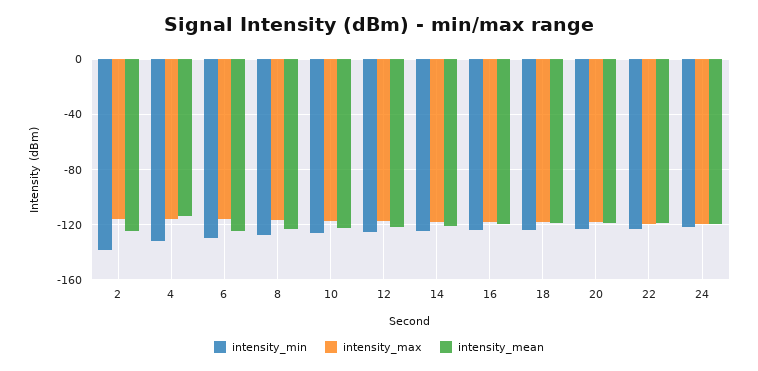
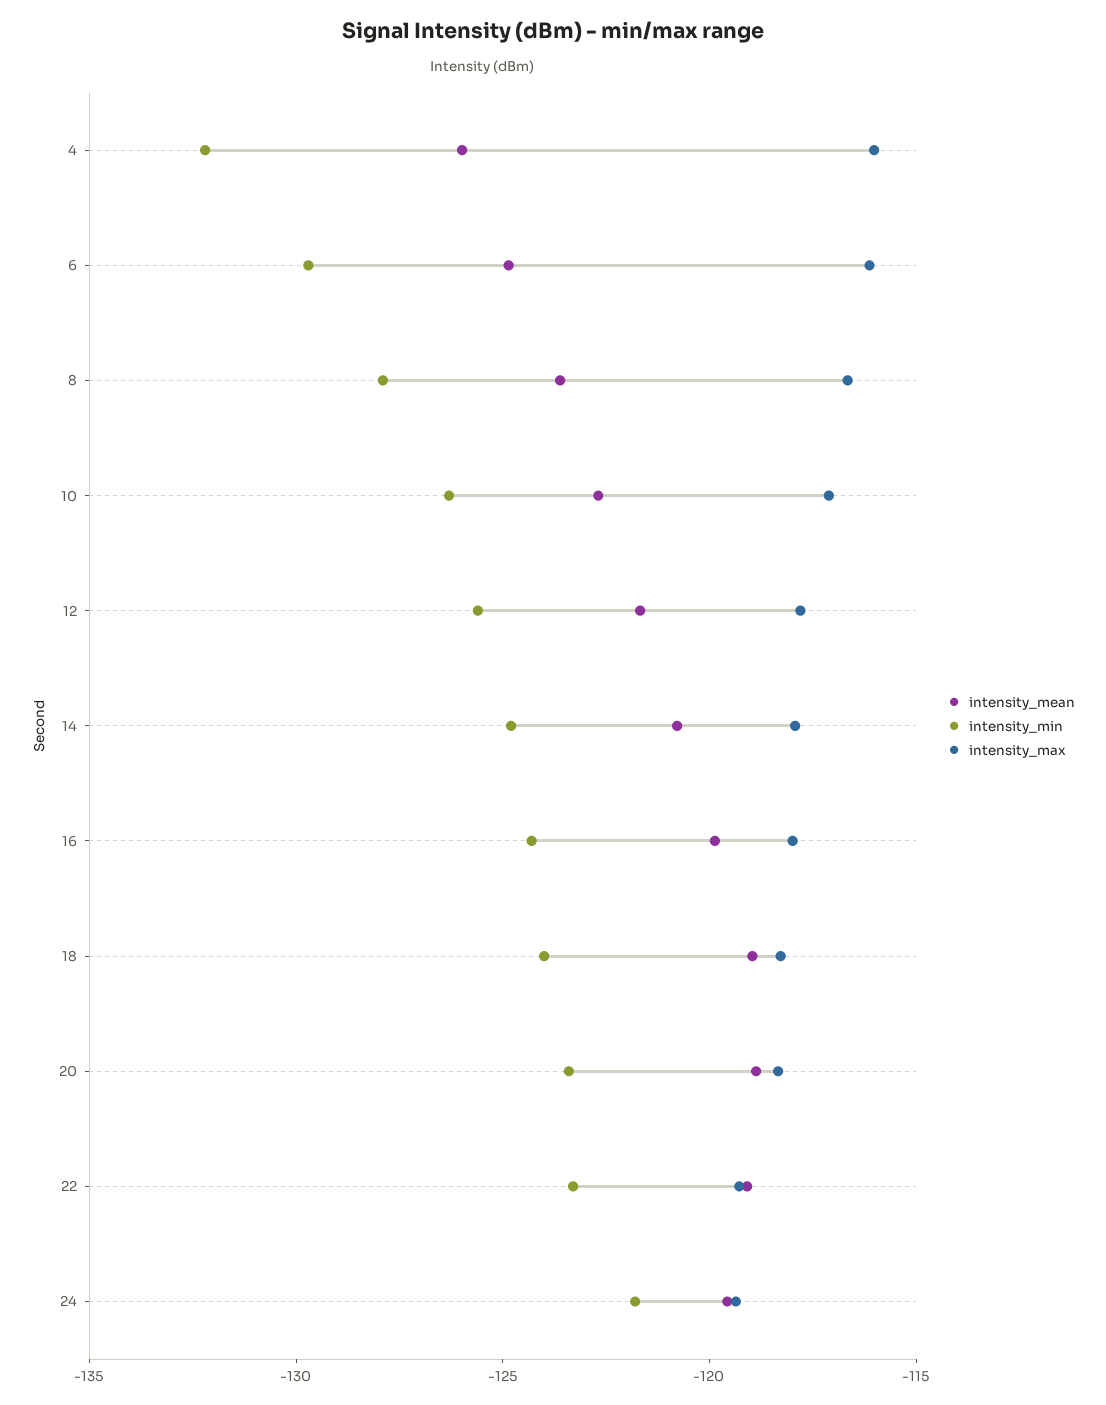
intensity_min, 2: -140 -> none
intensity_max, 2: -115 -> none
intensity_mean, 2: -125 -> none
intensity_mean, 4: -115 -> -126

